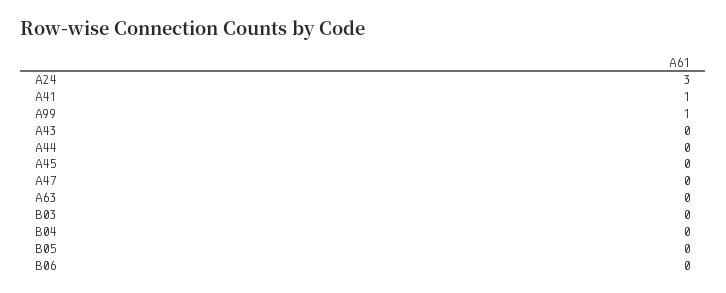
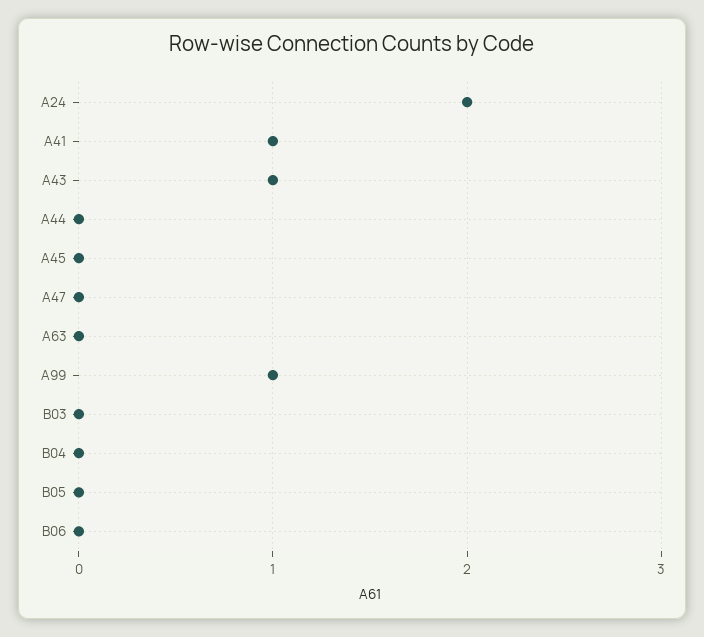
A24: 3 -> 2
A43: 0 -> 1

